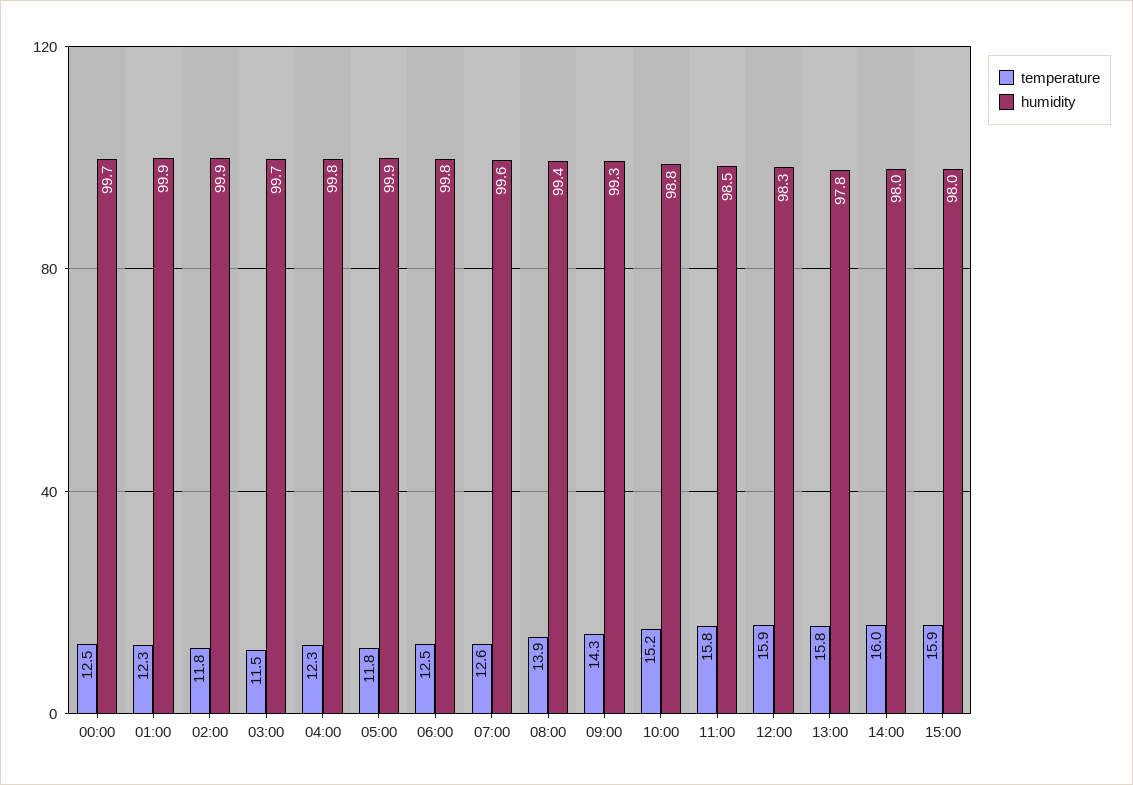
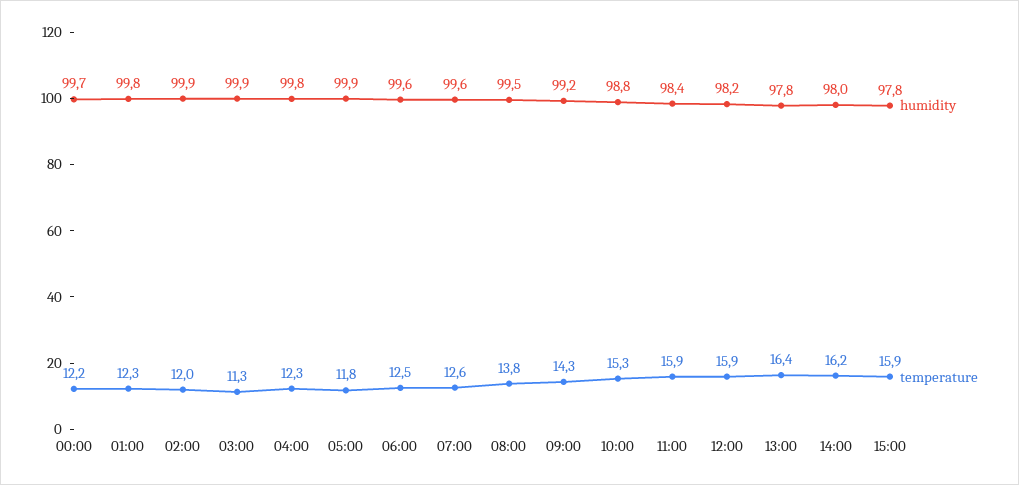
temperature, 00:00: 12.5 -> 12.2
humidity, 01:00: 99.9 -> 99.8
temperature, 02:00: 11.8 -> 12
temperature, 03:00: 11.5 -> 11.3
humidity, 03:00: 99.7 -> 99.9
humidity, 06:00: 99.8 -> 99.6
temperature, 08:00: 13.9 -> 13.8
humidity, 08:00: 99.4 -> 99.5
humidity, 09:00: 99.3 -> 99.2
temperature, 10:00: 15.2 -> 15.3
temperature, 11:00: 15.8 -> 15.9
humidity, 11:00: 98.5 -> 98.4
humidity, 12:00: 98.3 -> 98.2
temperature, 13:00: 15.8 -> 16.4
temperature, 14:00: 16 -> 16.2
humidity, 15:00: 98 -> 97.8

